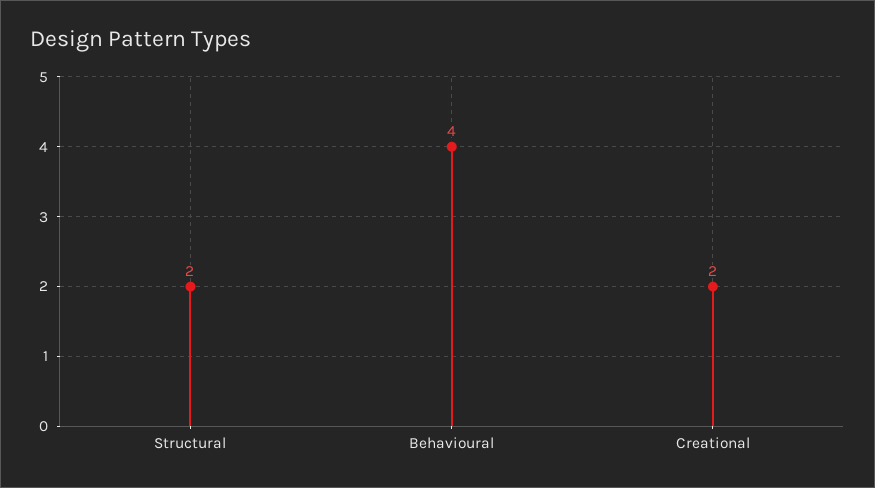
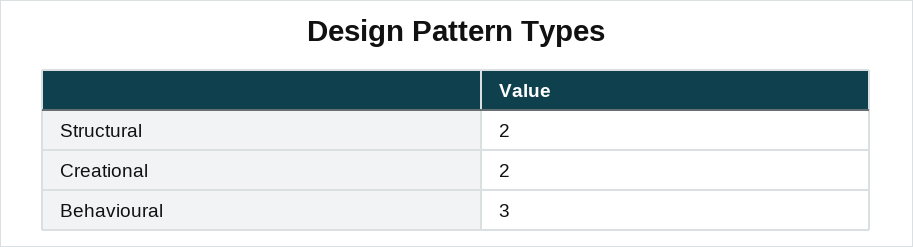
Behavioural: 4 -> 3

